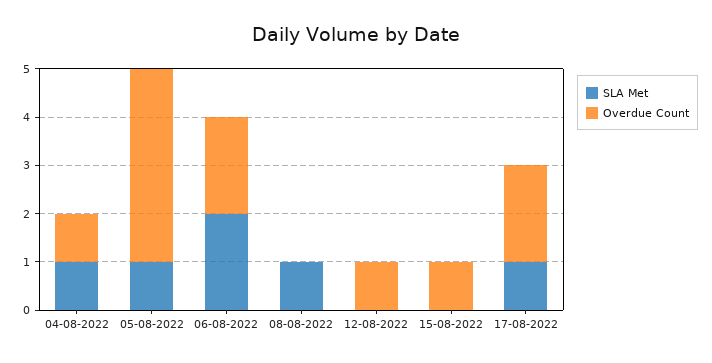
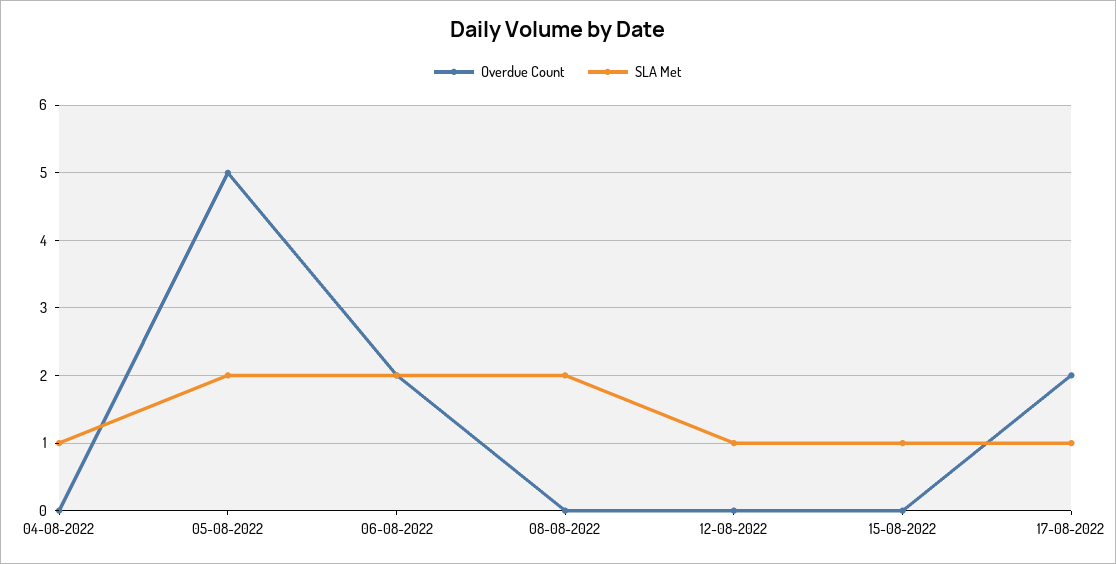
Overdue Count, 04-08-2022: 1 -> 0
SLA Met, 05-08-2022: 1 -> 2
Overdue Count, 05-08-2022: 4 -> 5
SLA Met, 08-08-2022: 1 -> 2
SLA Met, 12-08-2022: 0 -> 1
Overdue Count, 12-08-2022: 1 -> 0
SLA Met, 15-08-2022: 0 -> 1
Overdue Count, 15-08-2022: 1 -> 0

